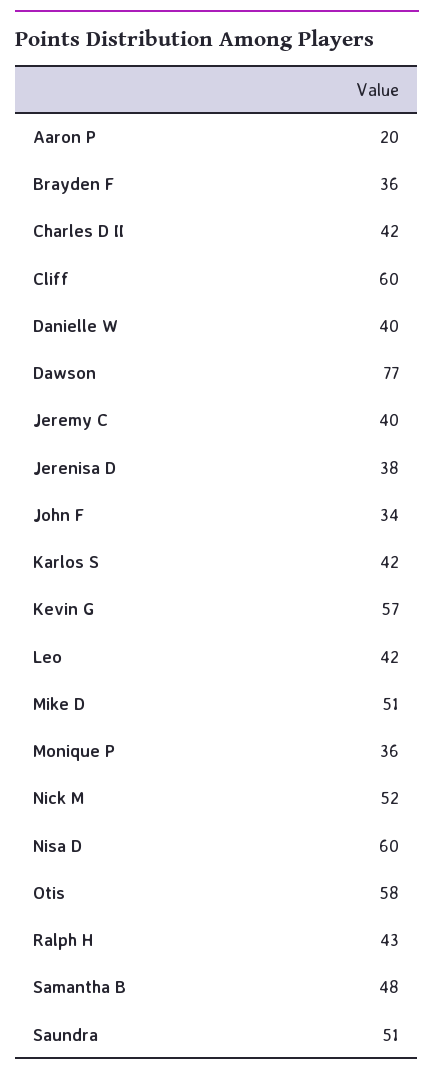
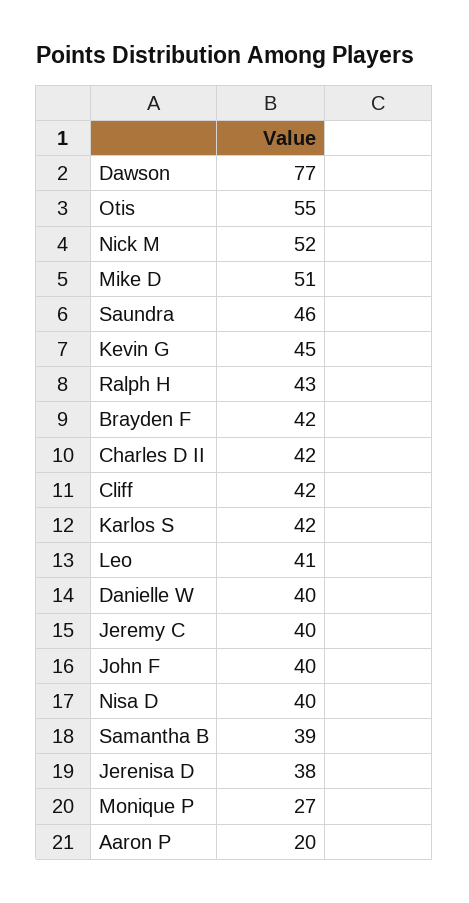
Brayden F: 36 -> 42
Cliff: 60 -> 42
John F: 34 -> 40
Kevin G: 57 -> 45
Leo: 42 -> 41
Monique P: 36 -> 27
Nisa D: 60 -> 40
Otis: 58 -> 55
Samantha B: 48 -> 39
Saundra: 51 -> 46

